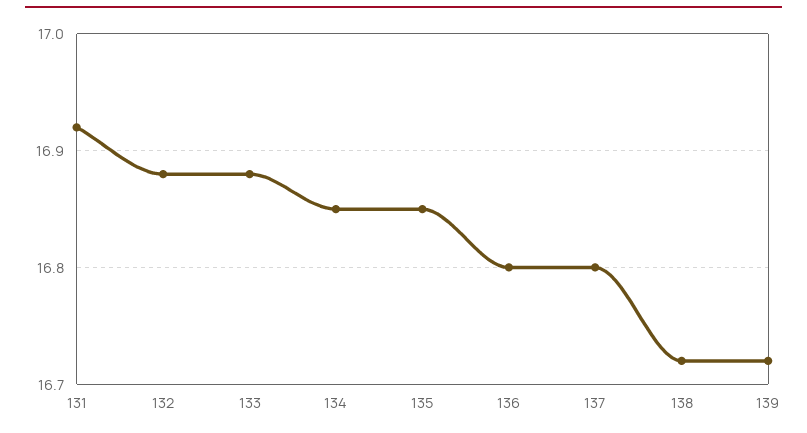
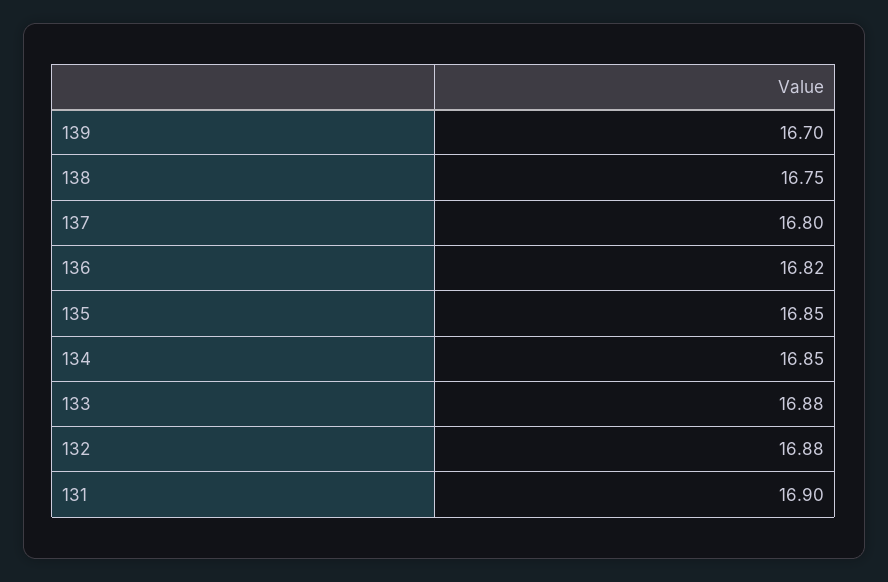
131: 16.92 -> 16.9
136: 16.8 -> 16.82
138: 16.72 -> 16.75
139: 16.72 -> 16.7

